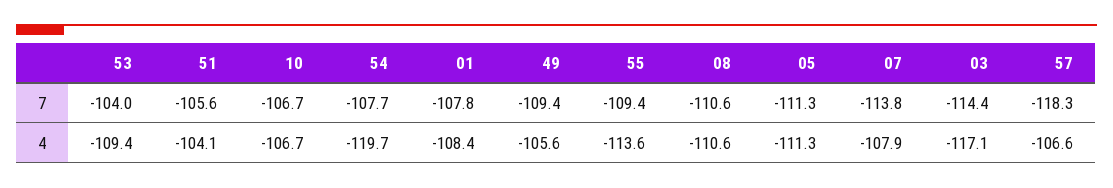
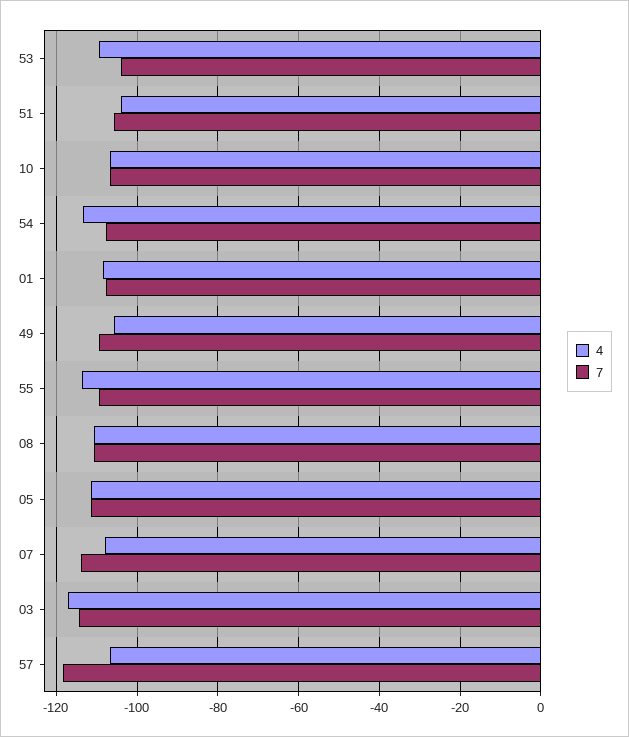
4, 54: -119.7 -> -114

